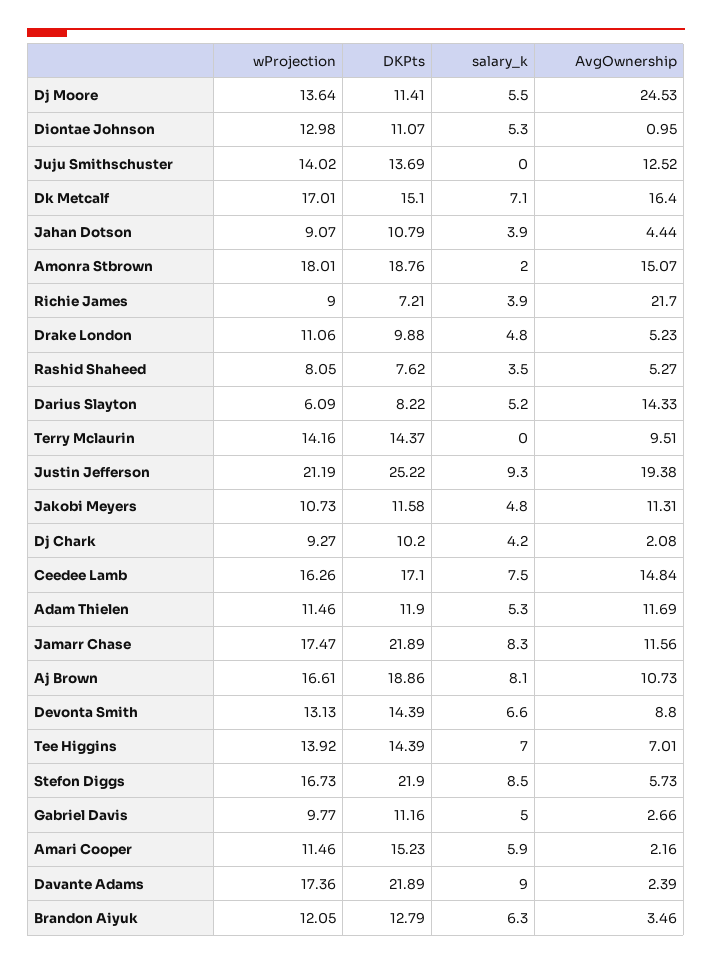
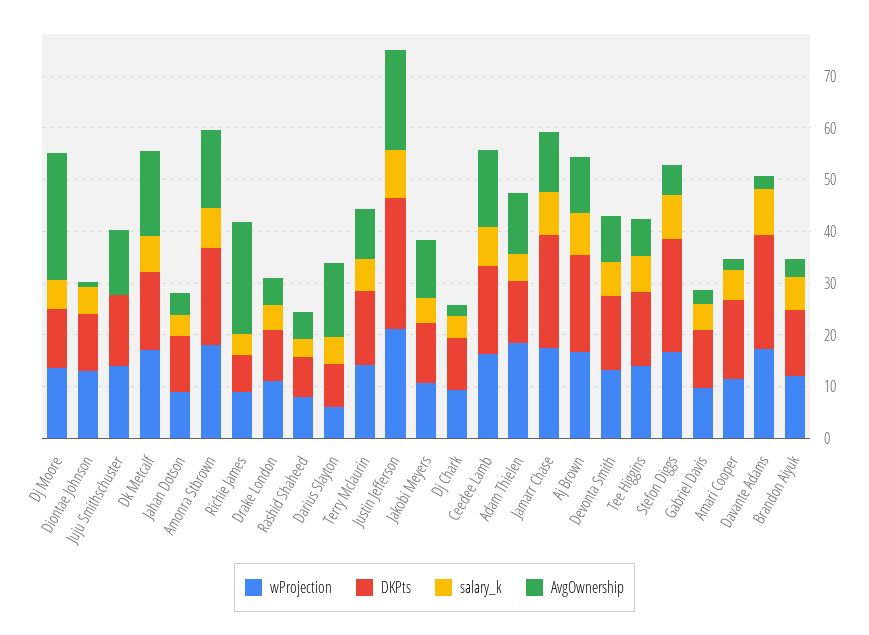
salary_k, Amonra Stbrown: 2 -> 8
salary_k, Terry Mclaurin: 0 -> 6
wProjection, Adam Thielen: 11.46 -> 18

